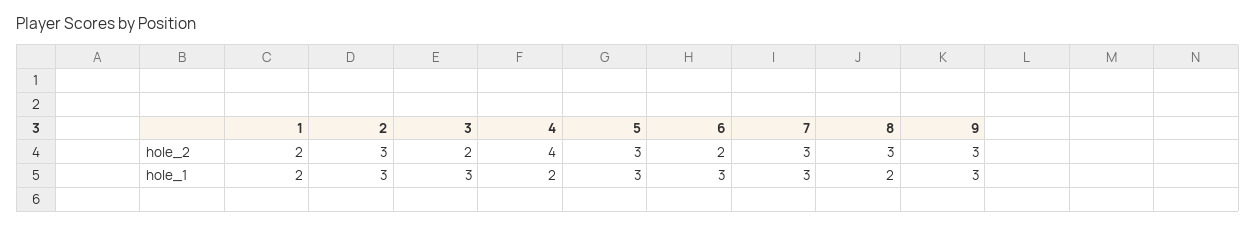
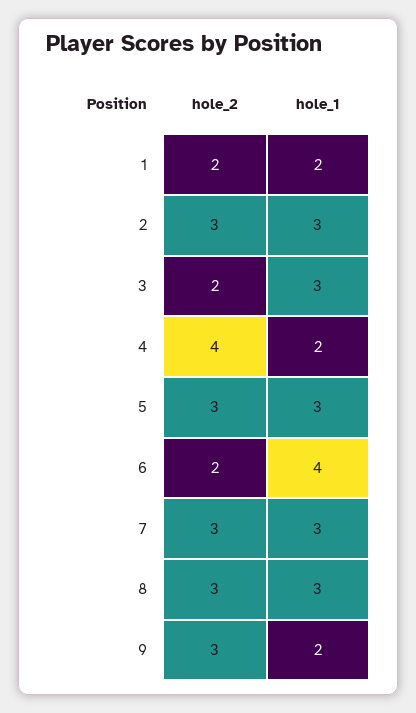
6, hole_1: 3 -> 4
8, hole_1: 2 -> 3
9, hole_1: 3 -> 2

